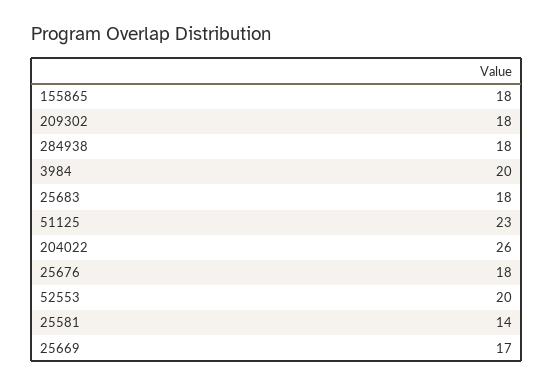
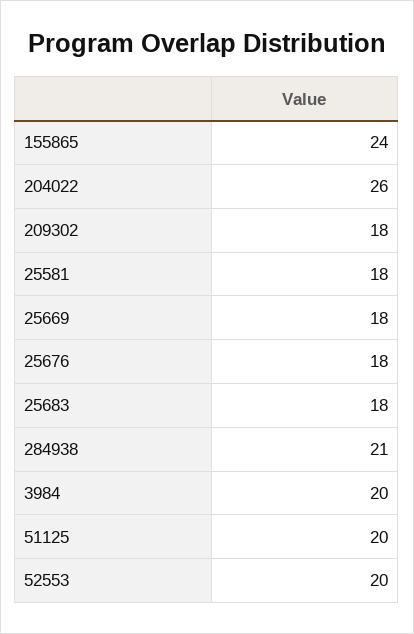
155865: 18 -> 24
284938: 18 -> 21
51125: 23 -> 20
25581: 14 -> 18
25669: 17 -> 18

